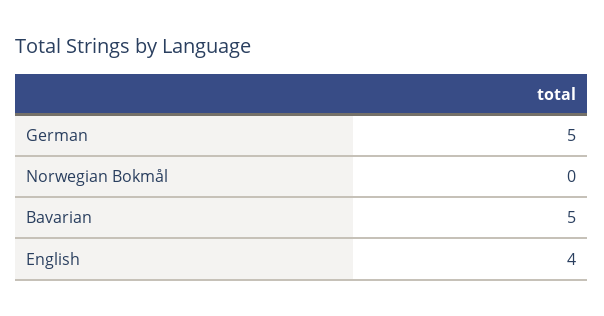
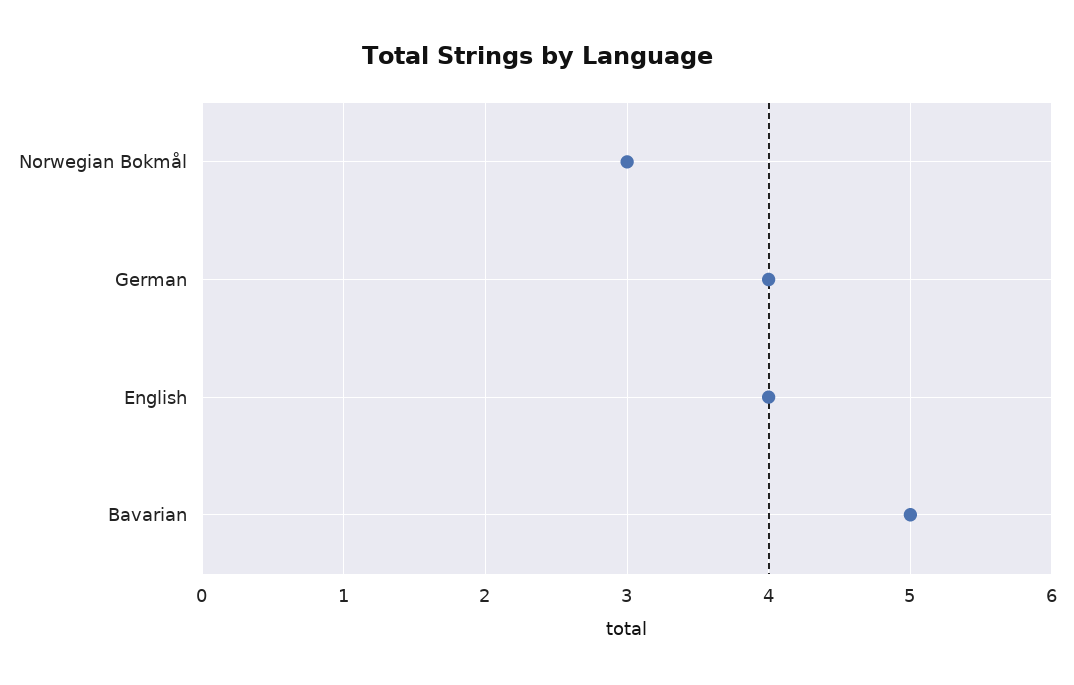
German: 5 -> 4
Norwegian Bokmål: 0 -> 3

